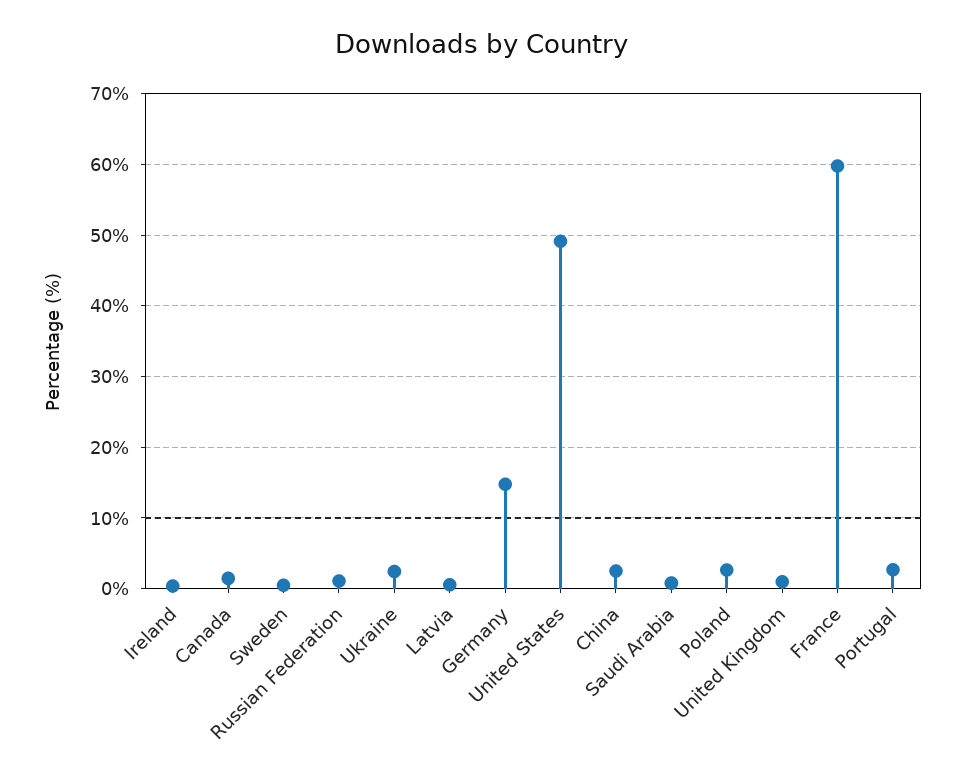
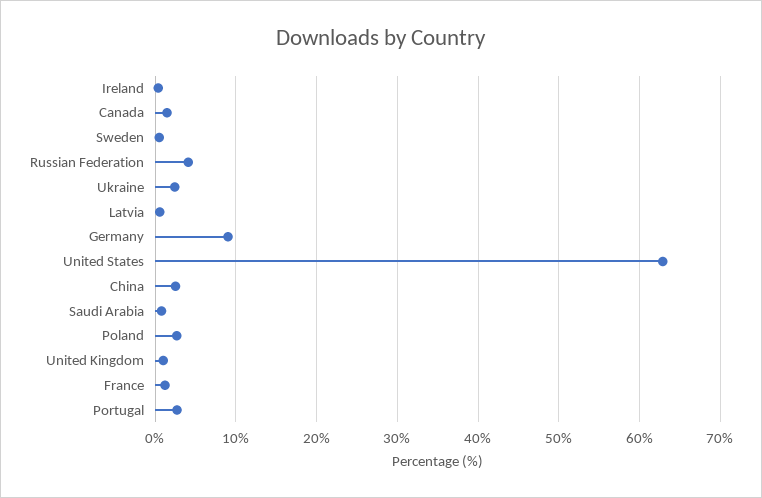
Russian Federation: 1 -> 4
Germany: 15 -> 9
United States: 49 -> 63
France: 60 -> 1

